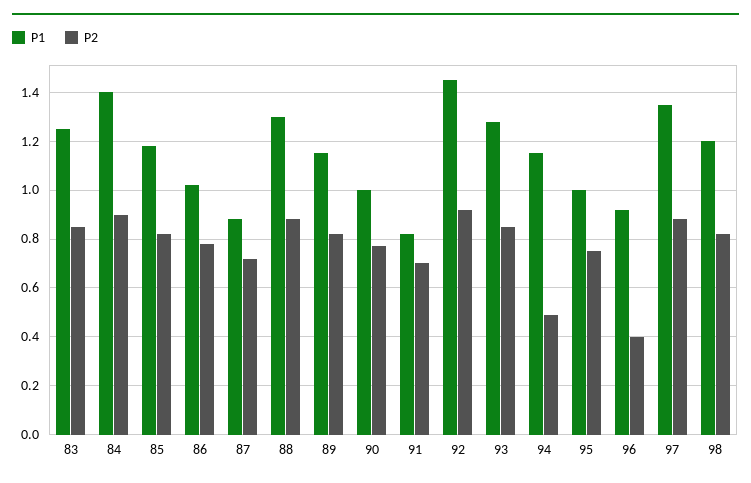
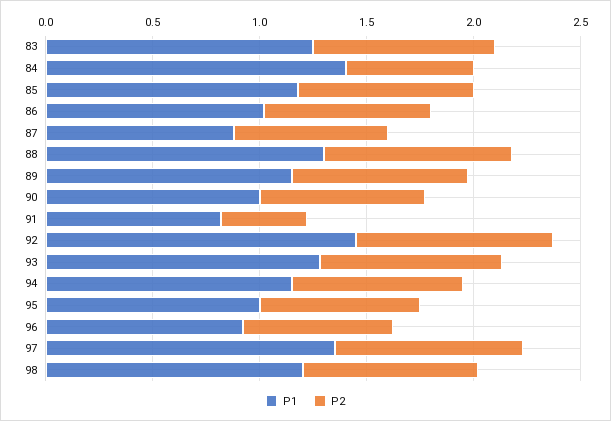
P2, 84: 0.9 -> 0.6
P2, 91: 0.7 -> 0.4
P2, 94: 0.5 -> 0.8
P2, 96: 0.4 -> 0.7

